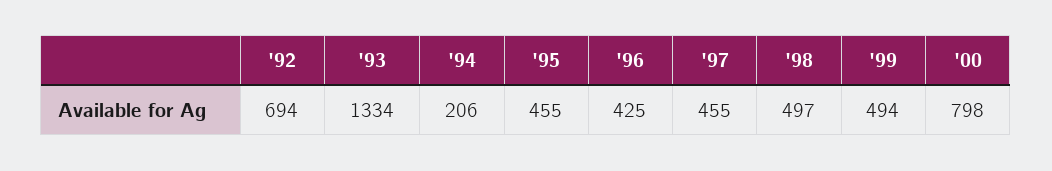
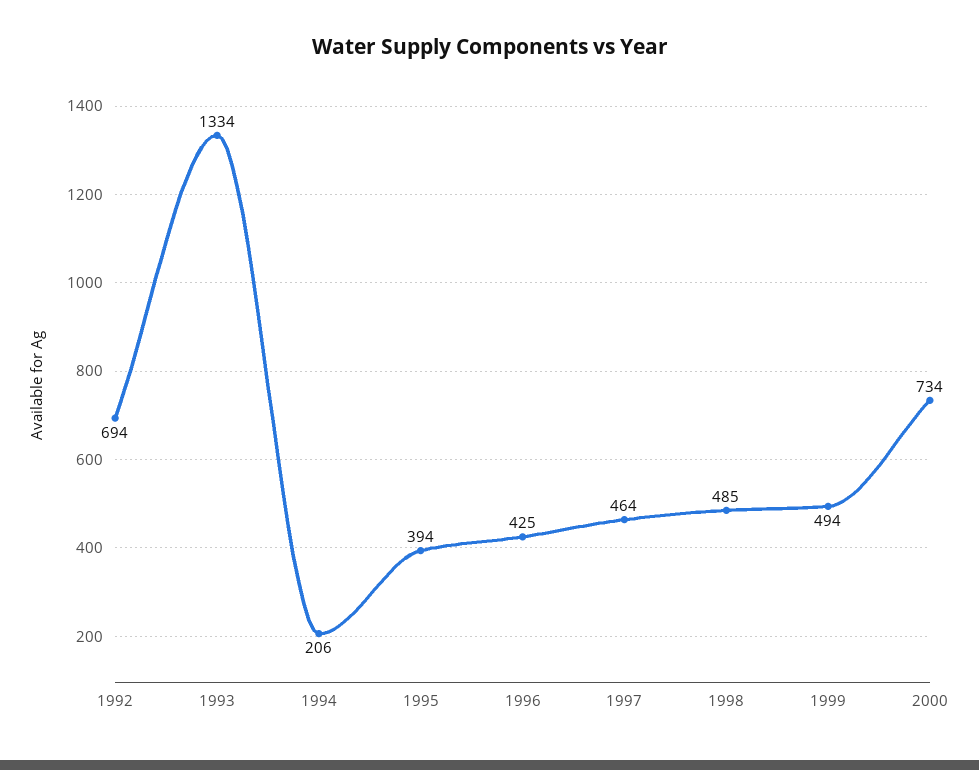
'95: 455 -> 394
'97: 455 -> 464
'98: 497 -> 485
'00: 798 -> 734

